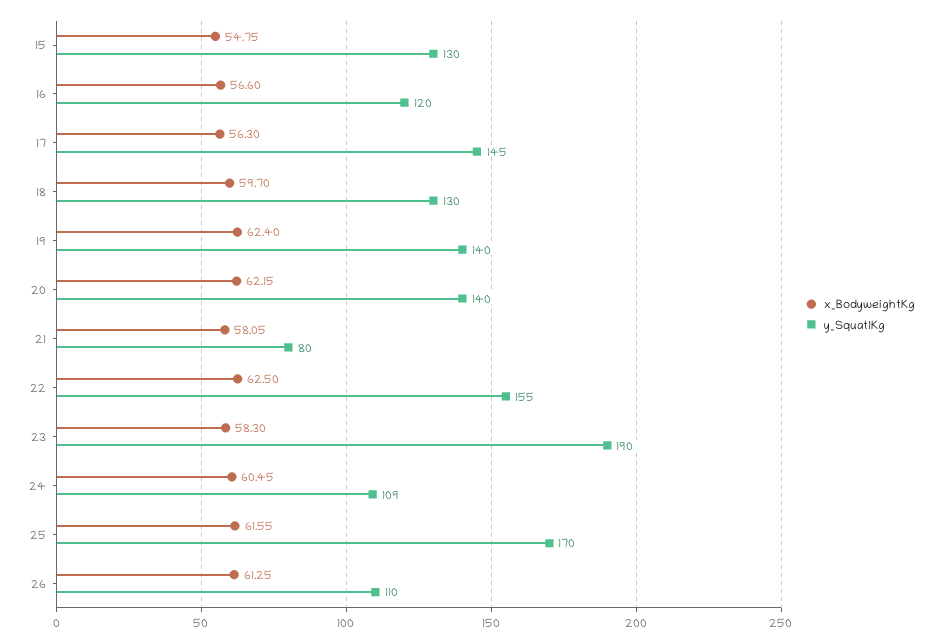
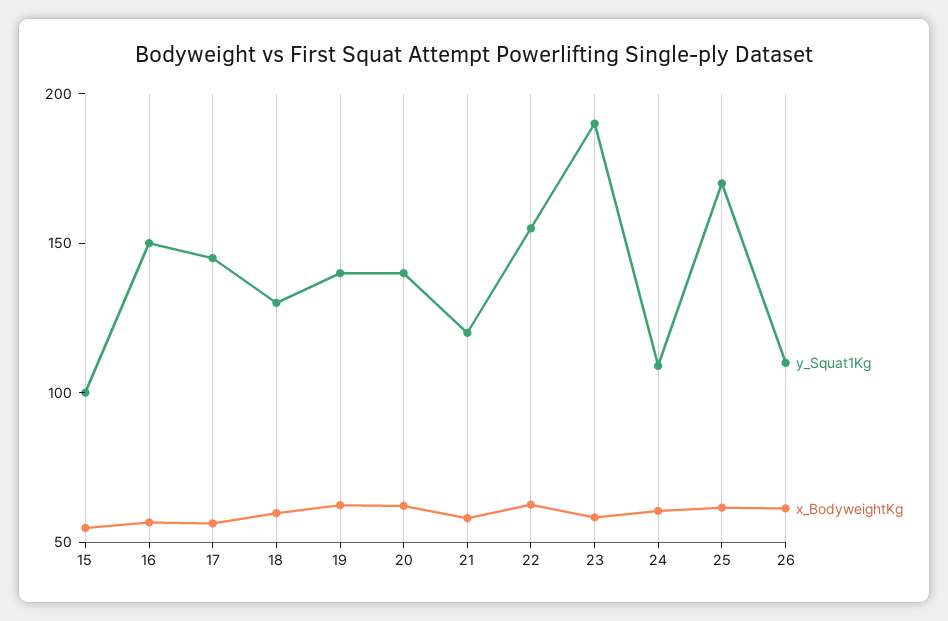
y_Squat1Kg, 15: 130 -> 100
y_Squat1Kg, 16: 120 -> 150
y_Squat1Kg, 21: 80 -> 120

